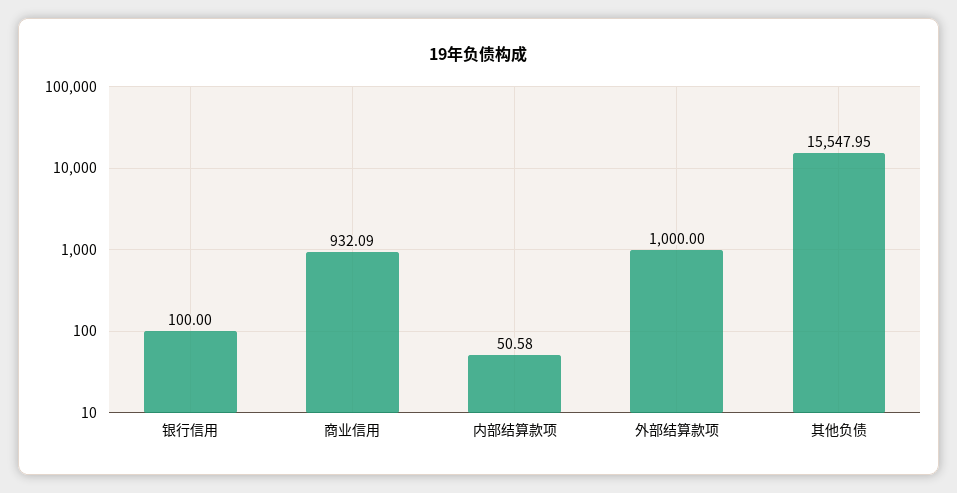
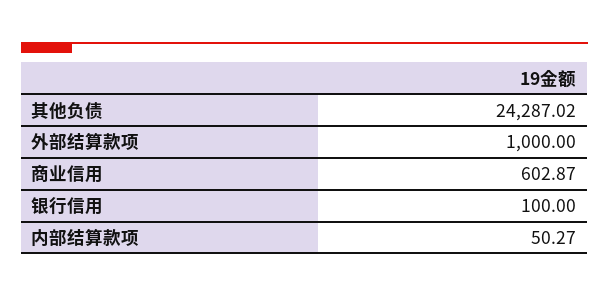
商业信用: 932.09 -> 602.87
内部结算款项: 50.58 -> 50.27
其他负债: 15547.95 -> 24287.02

